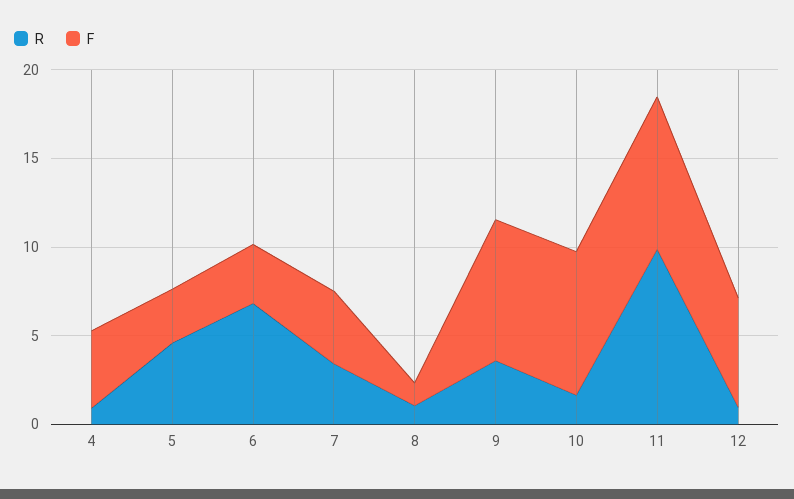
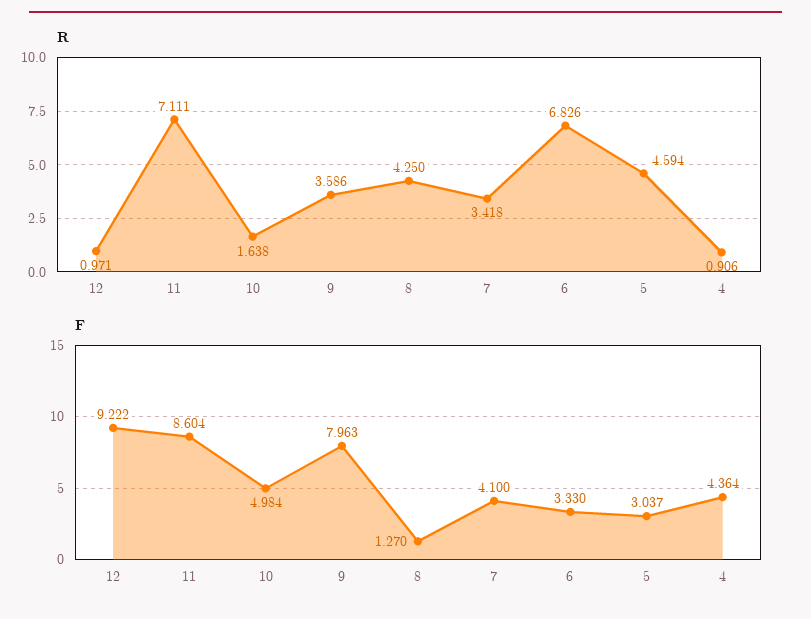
R, 8: 1 -> 4.25
F, 10: 8 -> 4.984
R, 11: 10 -> 7.111
F, 12: 6 -> 9.222

